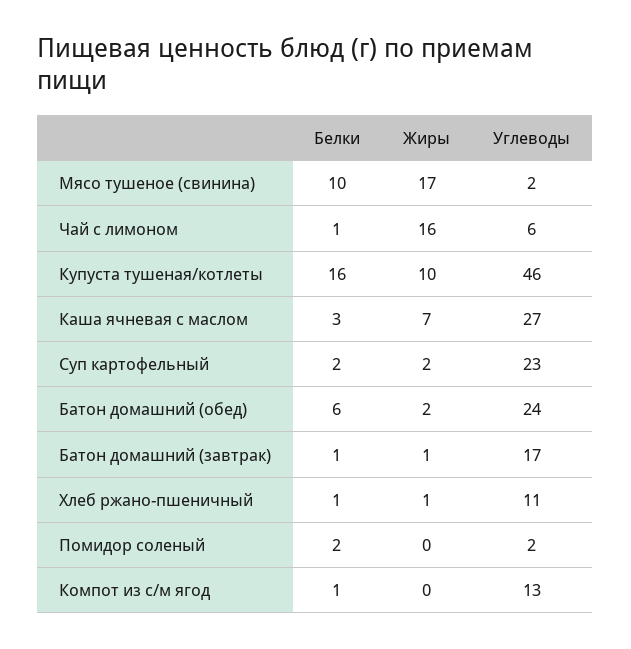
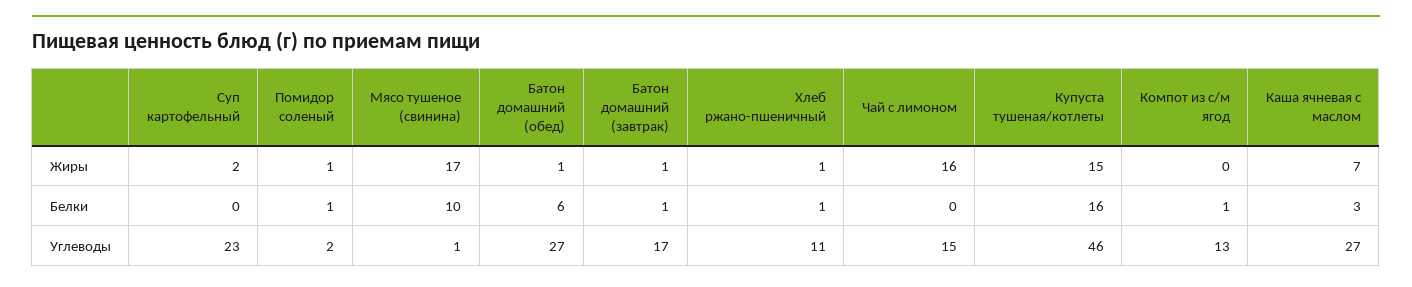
Углеводы, Мясо тушеное (свинина): 2 -> 1
Белки, Чай с лимоном: 1 -> 0
Углеводы, Чай с лимоном: 6 -> 15
Жиры, Купуста тушеная/котлеты: 10 -> 15
Белки, Суп картофельный: 2 -> 0
Жиры, Батон домашний (обед): 2 -> 1
Углеводы, Батон домашний (обед): 24 -> 27
Белки, Помидор соленый: 2 -> 1
Жиры, Помидор соленый: 0 -> 1

